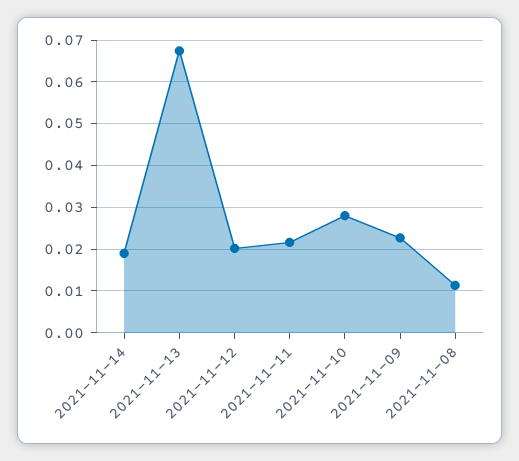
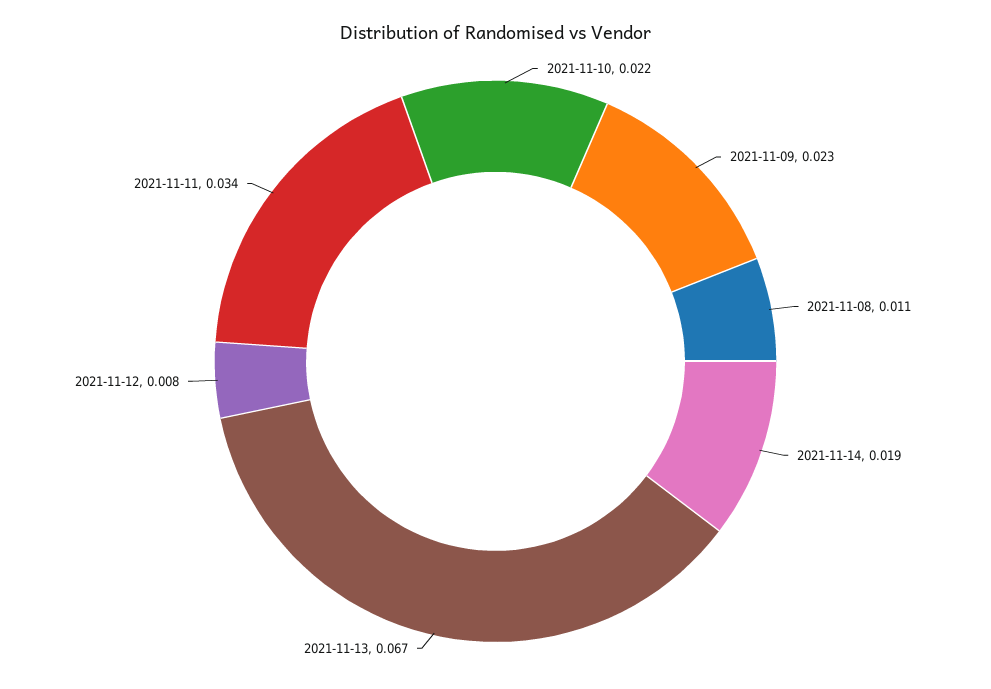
2021-11-12: 0.02 -> 0.008
2021-11-11: 0.022 -> 0.034
2021-11-10: 0.028 -> 0.022

